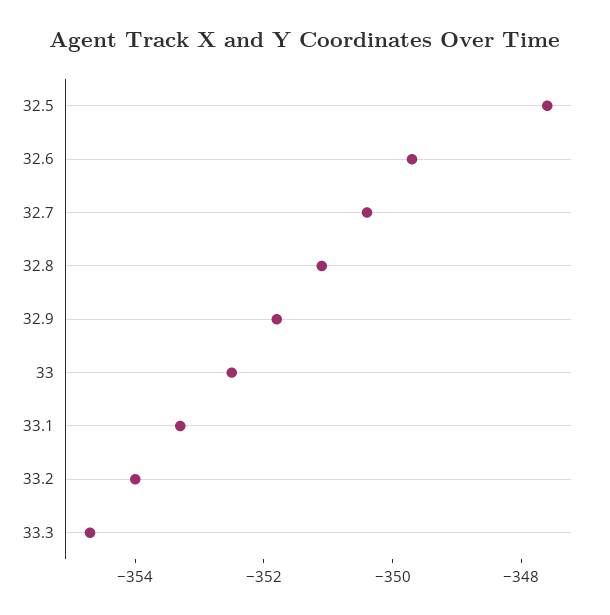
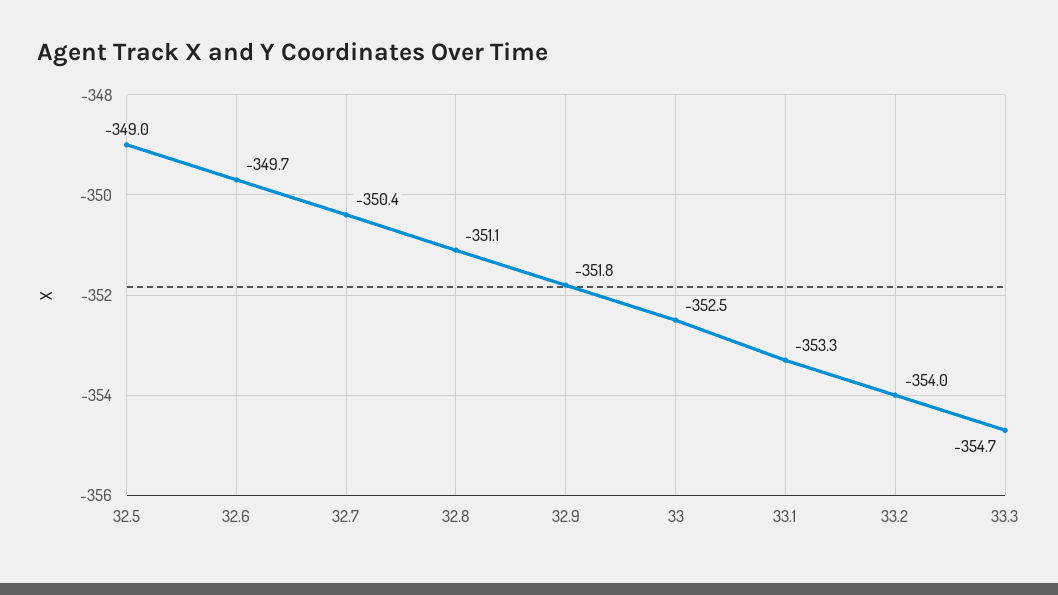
32.5: -347.5 -> -349

